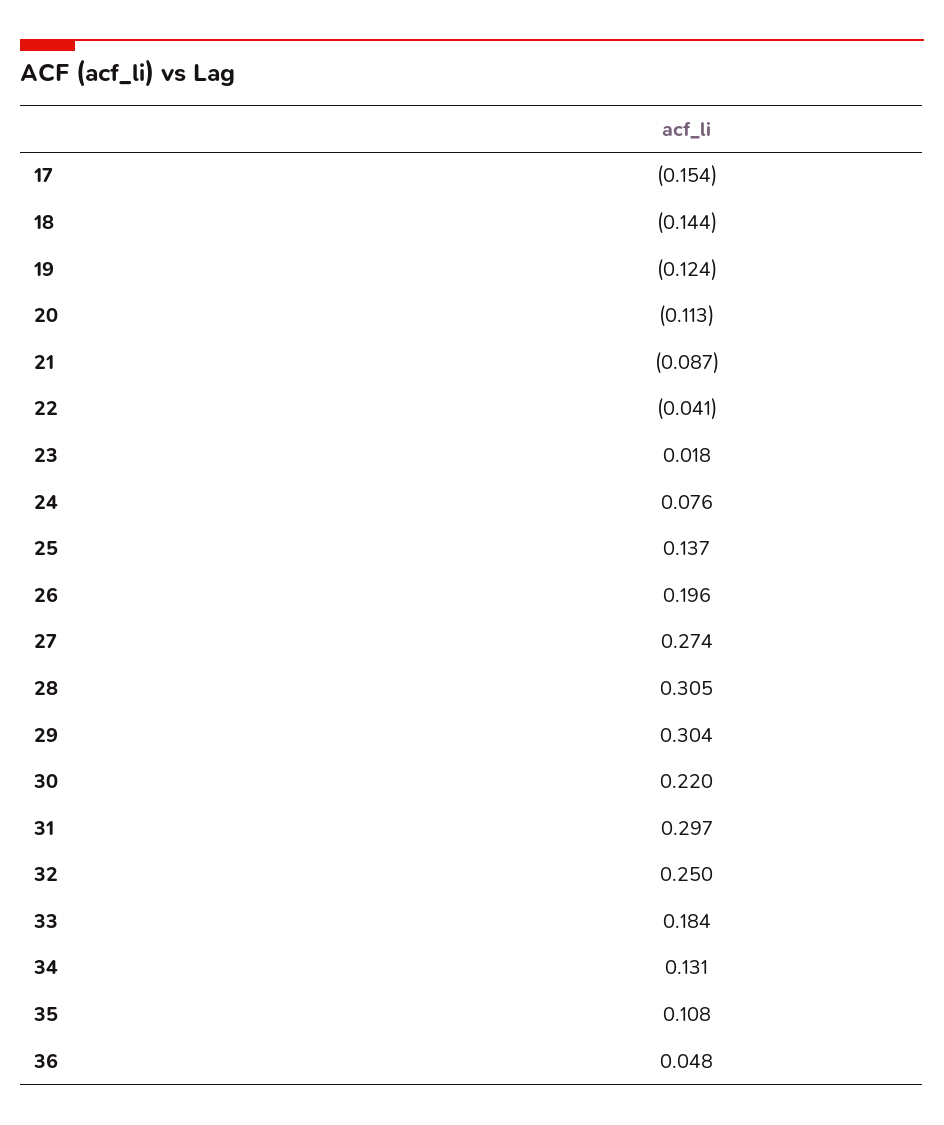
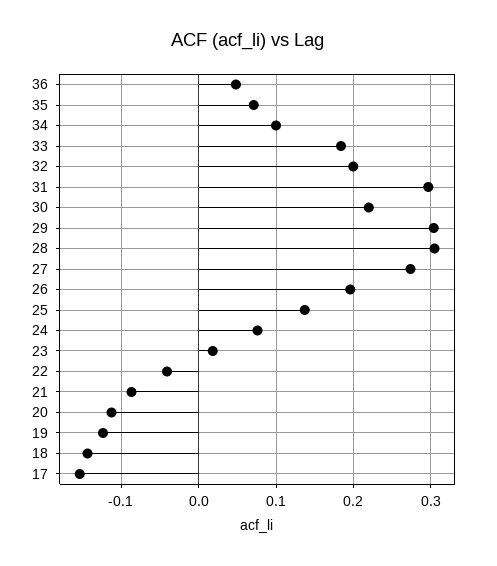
32: 0.25 -> 0.2
34: 0.131 -> 0.1
35: 0.108 -> 0.07

